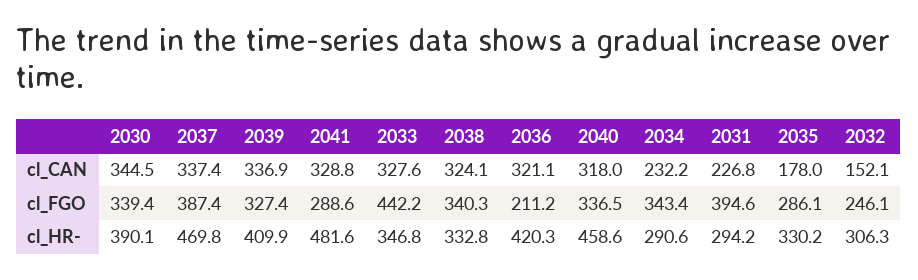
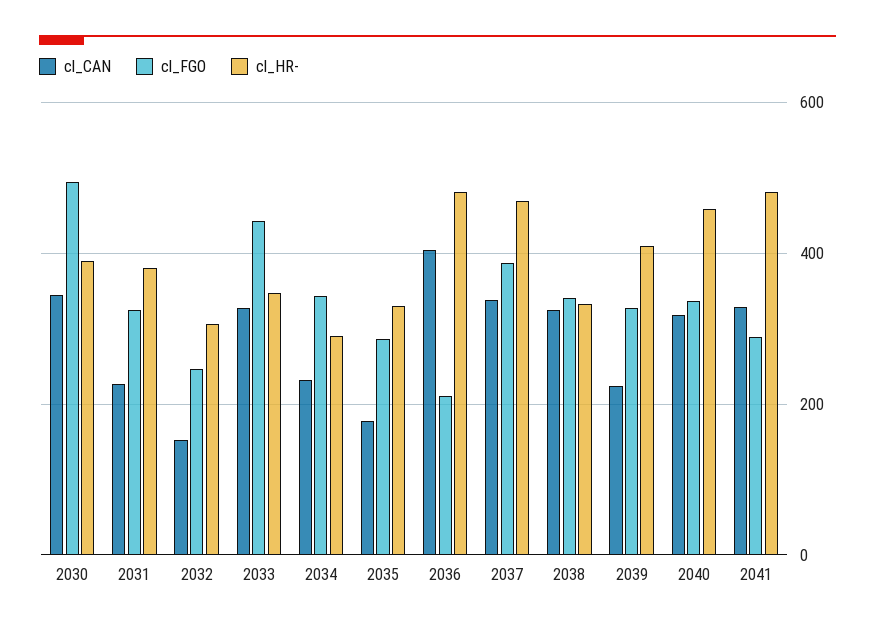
cl_CAN, 2039: 336.9 -> 220
cl_CAN, 2036: 321.1 -> 400
cl_FGO, 2030: 339.4 -> 500
cl_FGO, 2031: 394.6 -> 320
cl_HR-, 2036: 420.3 -> 480
cl_HR-, 2031: 294.2 -> 380

